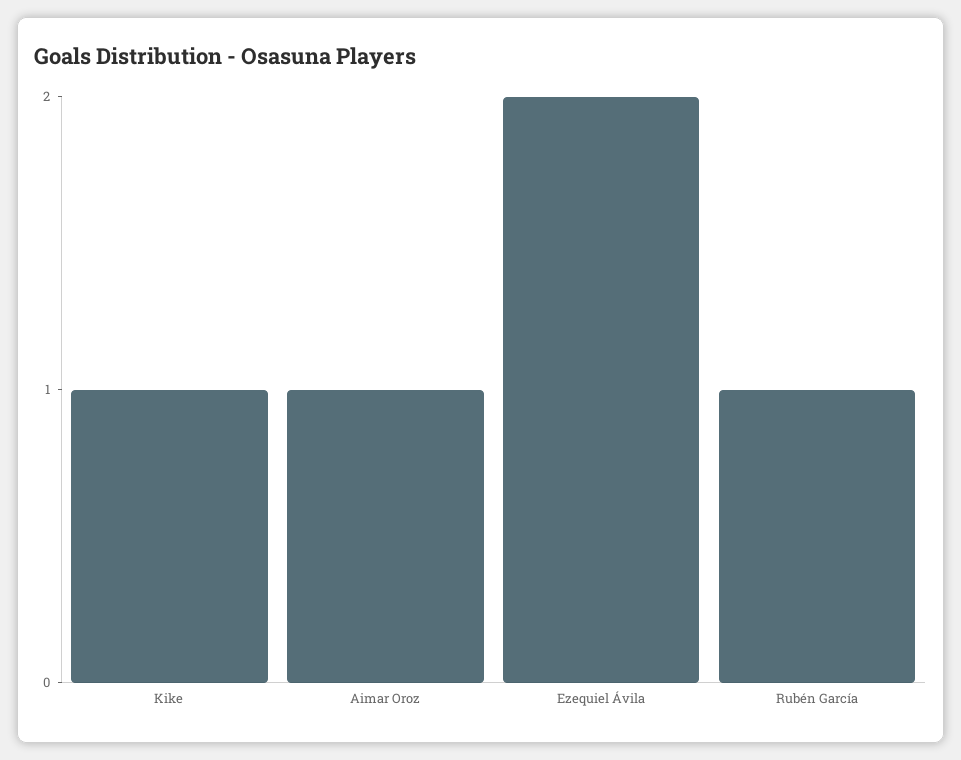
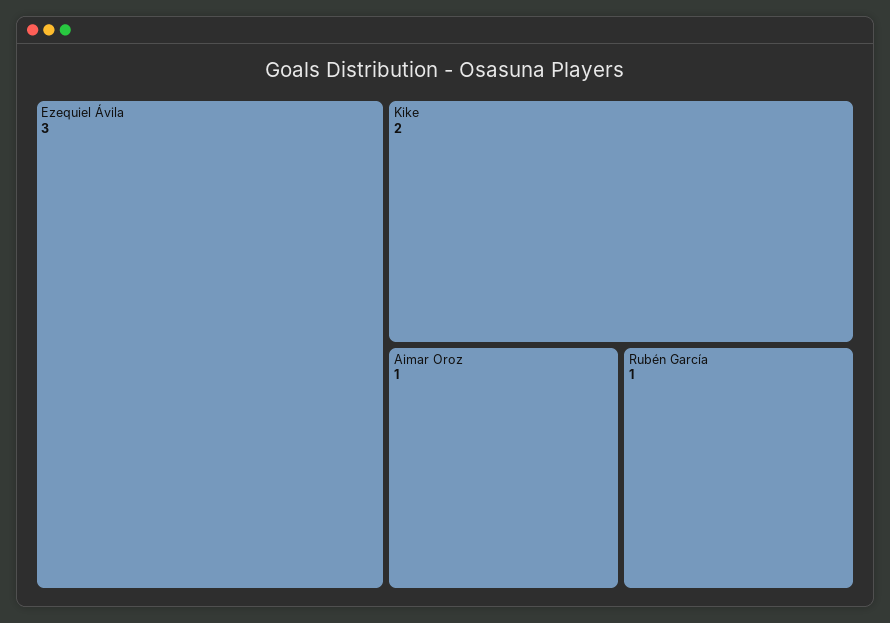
Kike: 1 -> 2
Ezequiel Ávila: 2 -> 3

